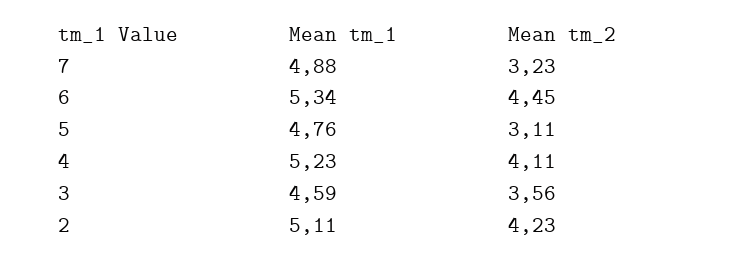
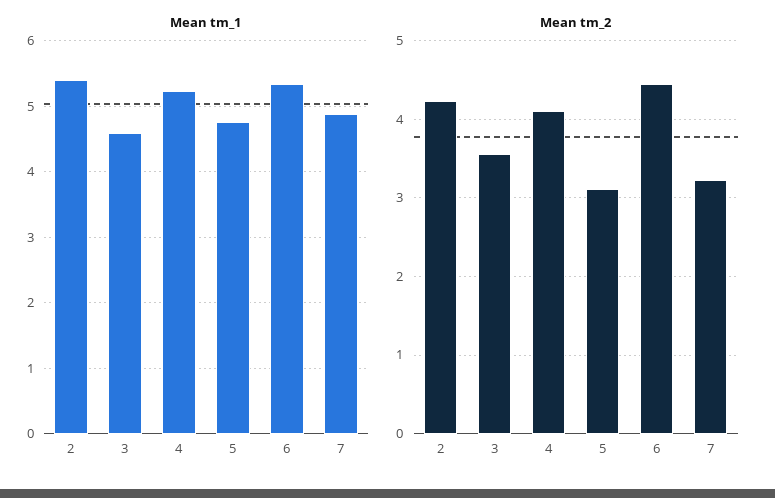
Mean tm_1, 2: 5.11 -> 5.4

